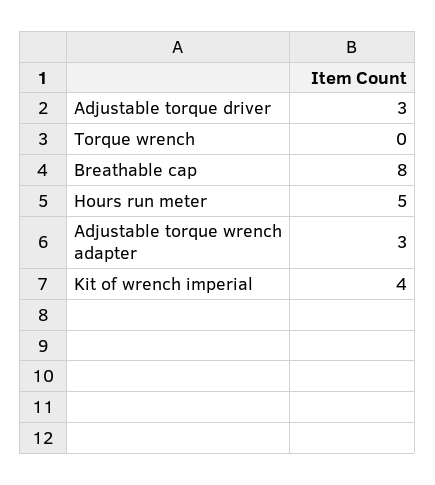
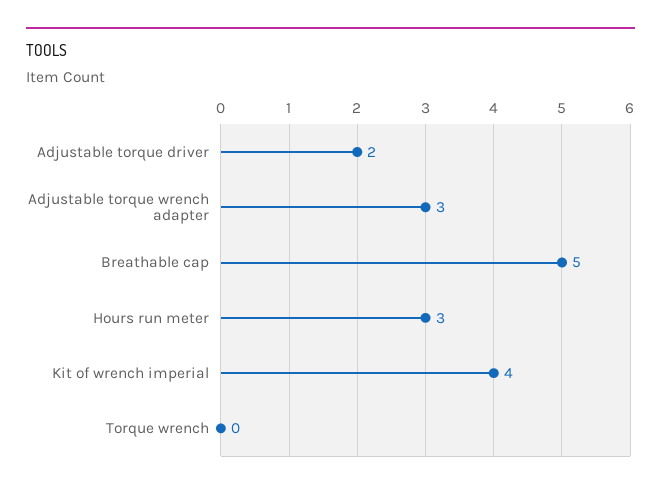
Adjustable torque driver: 3 -> 2
Breathable cap: 8 -> 5
Hours run meter: 5 -> 3

